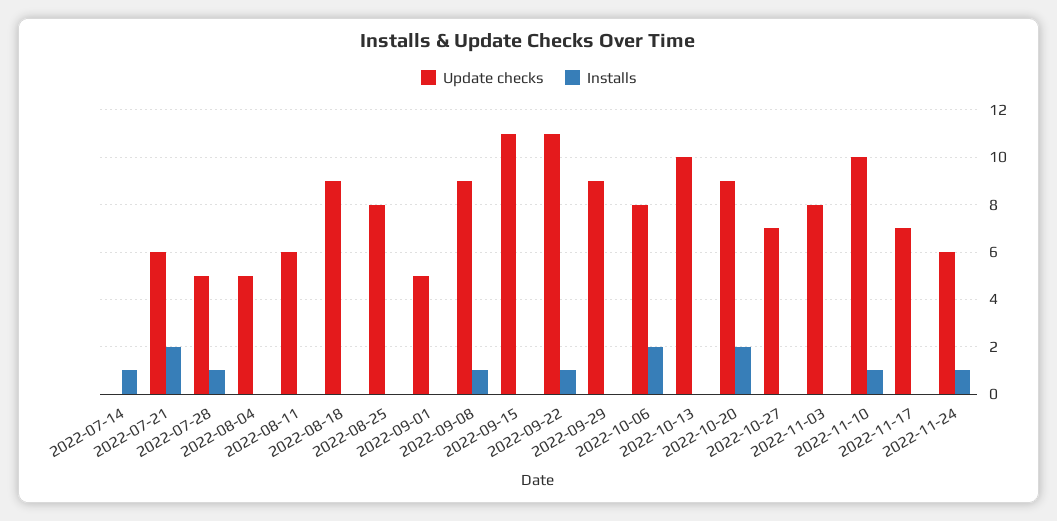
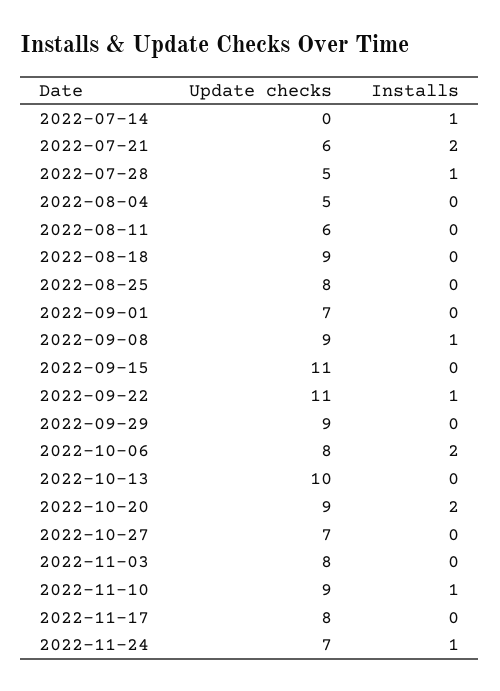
Update checks, 2022-09-01: 5 -> 7
Update checks, 2022-11-10: 10 -> 9
Update checks, 2022-11-17: 7 -> 8
Update checks, 2022-11-24: 6 -> 7

